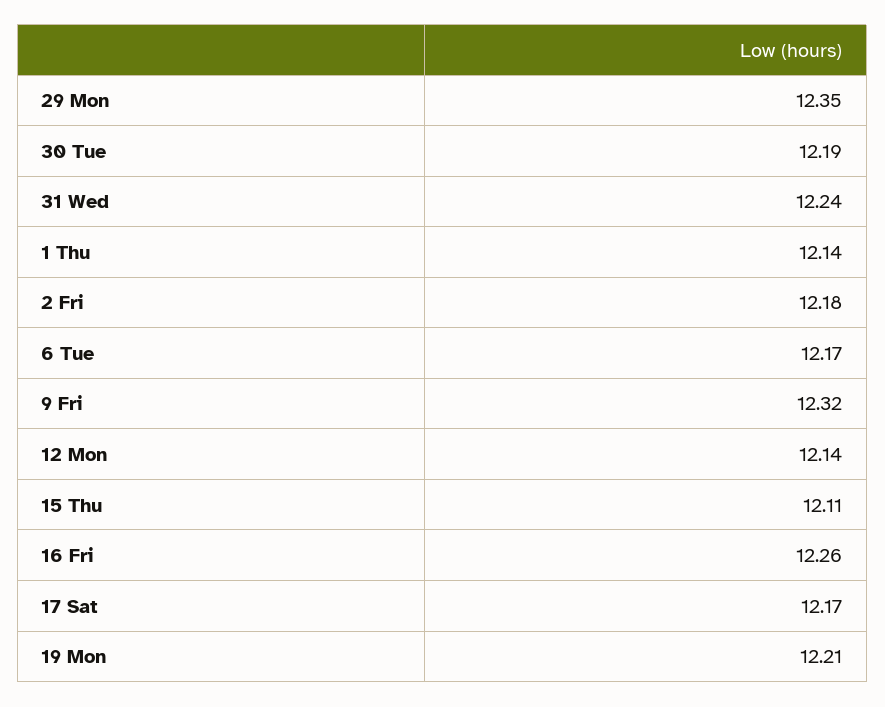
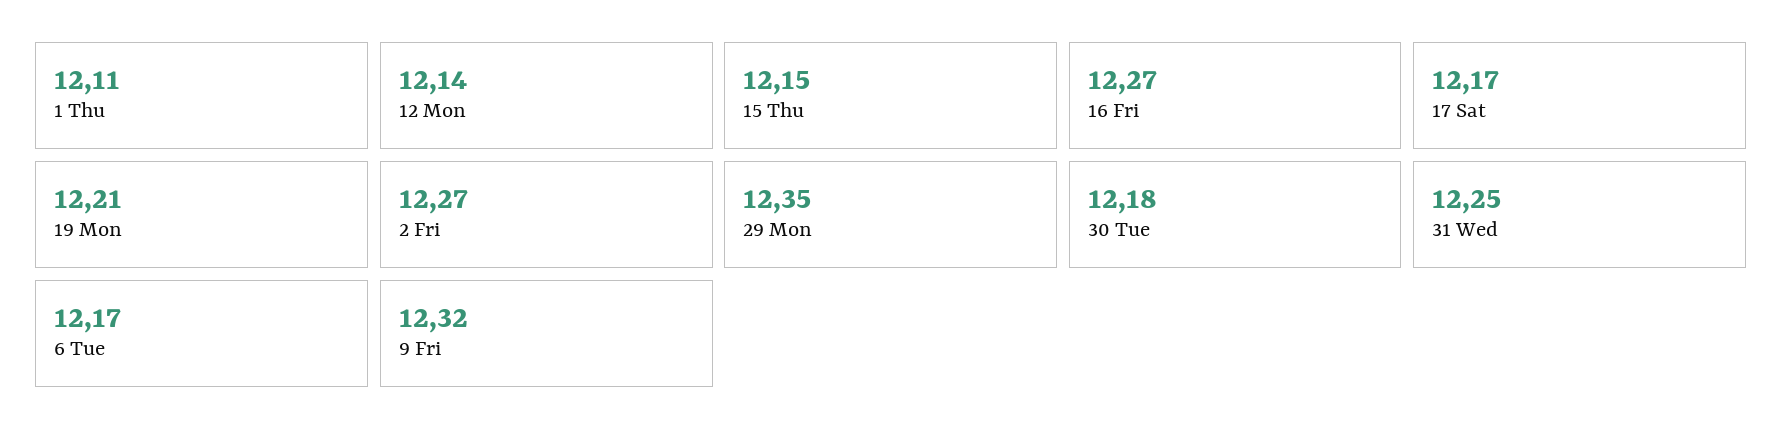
30 Tue: 12.19 -> 12.18
31 Wed: 12.24 -> 12.25
1 Thu: 12.14 -> 12.11
2 Fri: 12.18 -> 12.27
15 Thu: 12.11 -> 12.15
16 Fri: 12.26 -> 12.27

